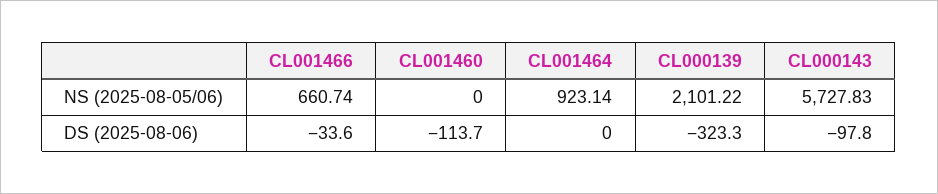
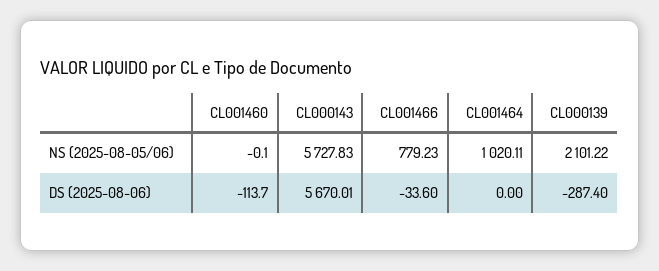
CL001466, NS (2025-08-05/06): 660.74 -> 779.23
CL001460, NS (2025-08-05/06): 0 -> -0.1
CL001464, NS (2025-08-05/06): 923.14 -> 1020.11
CL000139, DS (2025-08-06): -323.3 -> -287.4
CL000143, DS (2025-08-06): -97.8 -> 5670.01

